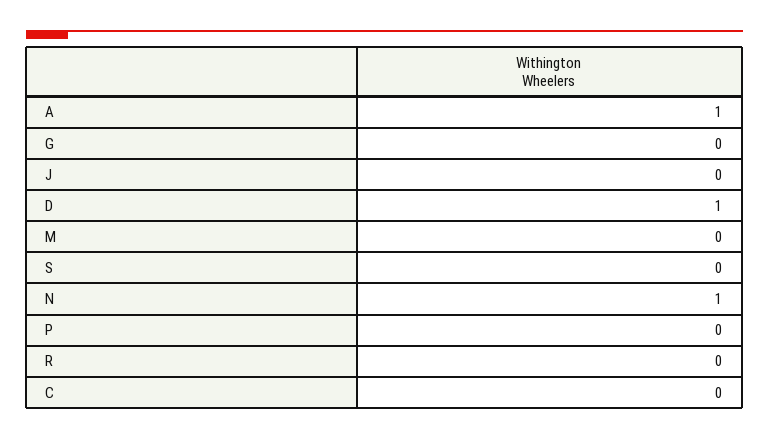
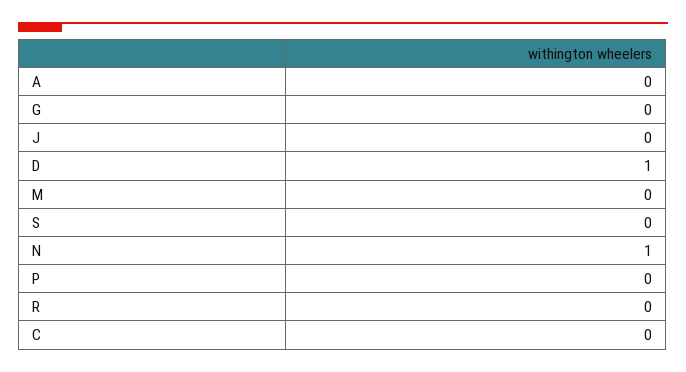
A: 1 -> 0

